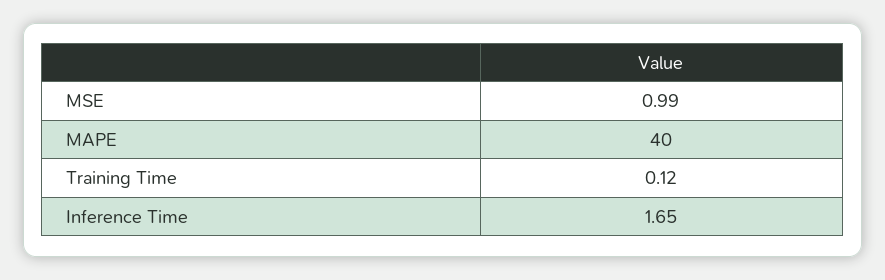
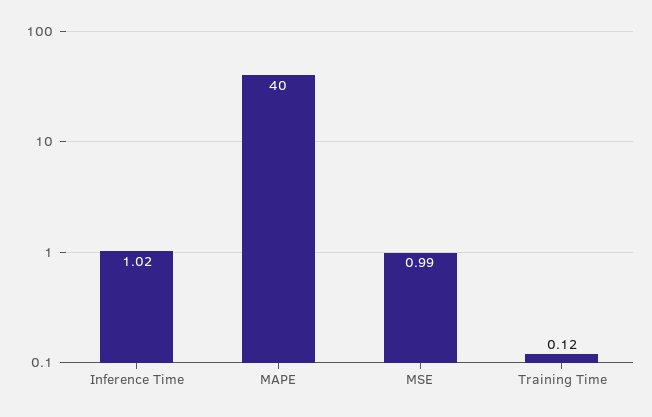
Inference Time: 1.65 -> 1.02

